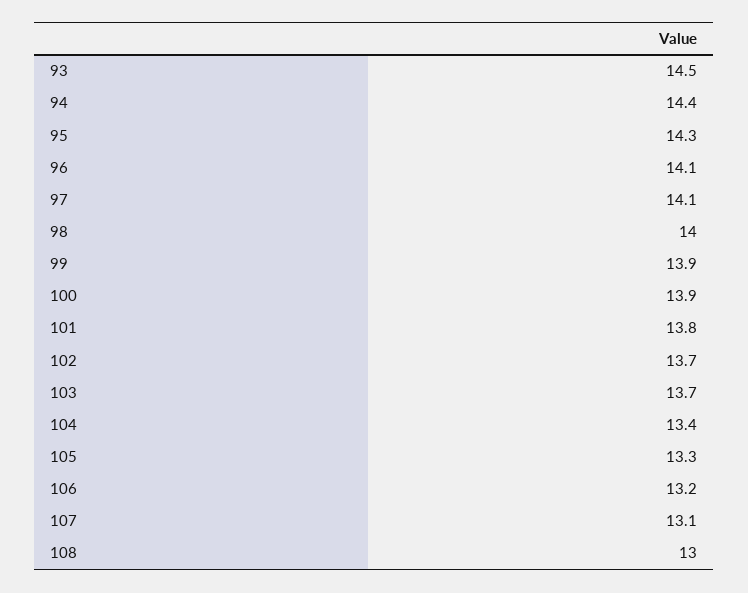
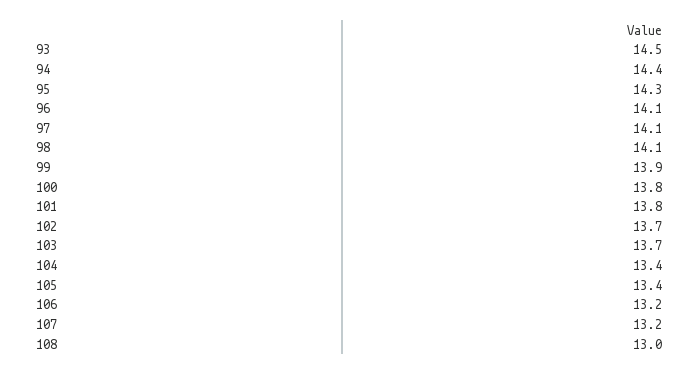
98: 14 -> 14.1
100: 13.9 -> 13.8
105: 13.3 -> 13.4
107: 13.1 -> 13.2

